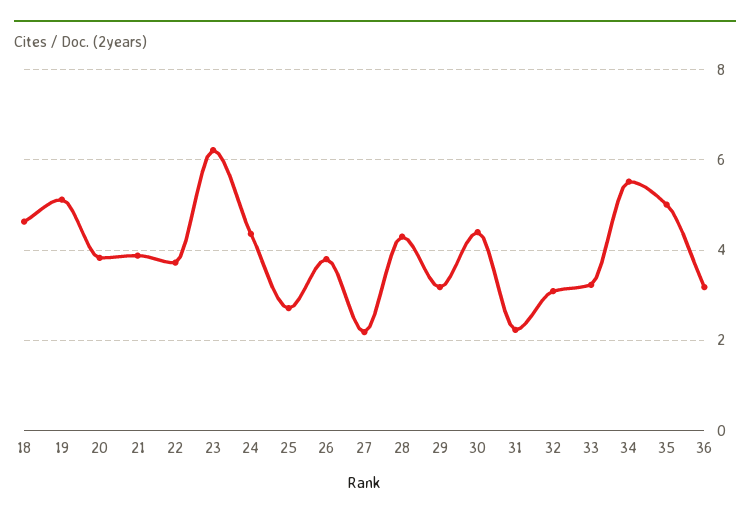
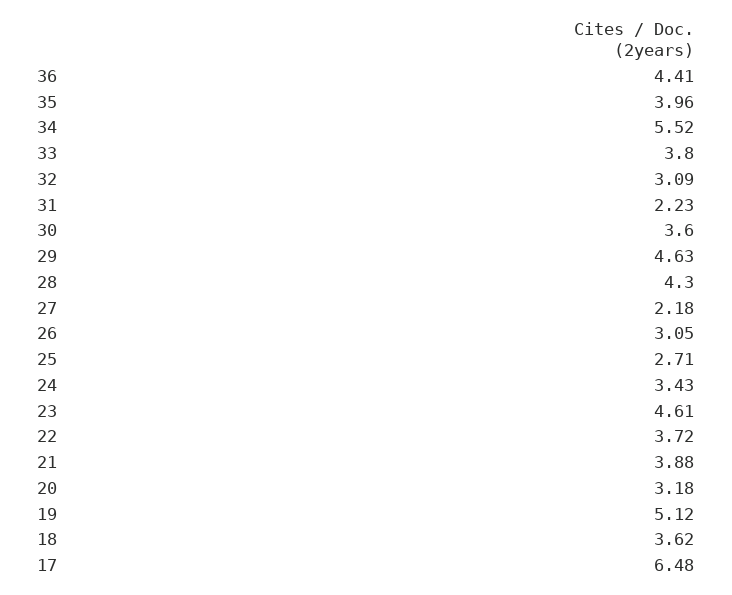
18: 4.6 -> 3.62
20: 3.8 -> 3.18
23: 6.2 -> 4.61
24: 4.4 -> 3.43
26: 3.8 -> 3.05
29: 3.2 -> 4.63
30: 4.4 -> 3.6
33: 3.2 -> 3.8
35: 5 -> 3.96
36: 3.2 -> 4.41
17: none -> 6.48

